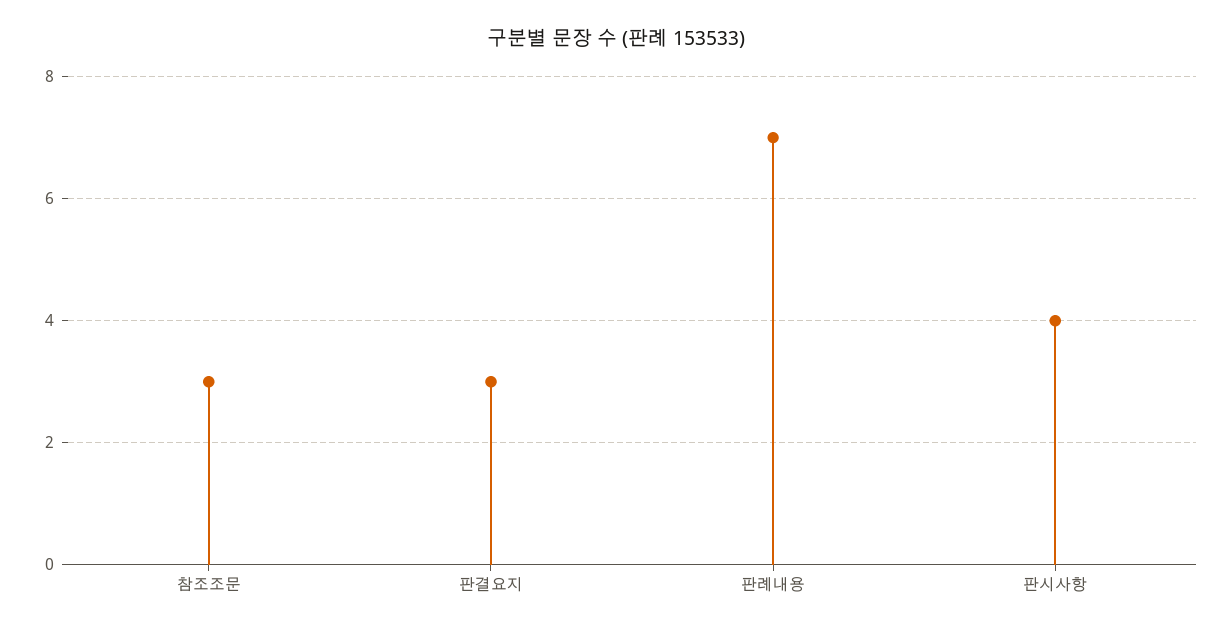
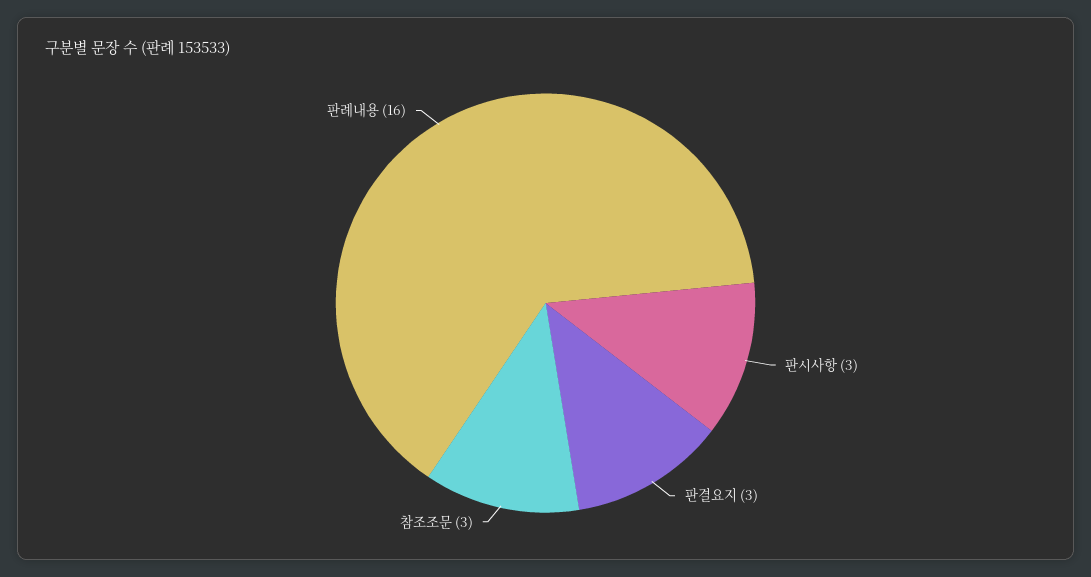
판례내용: 7 -> 16
판시사항: 4 -> 3

